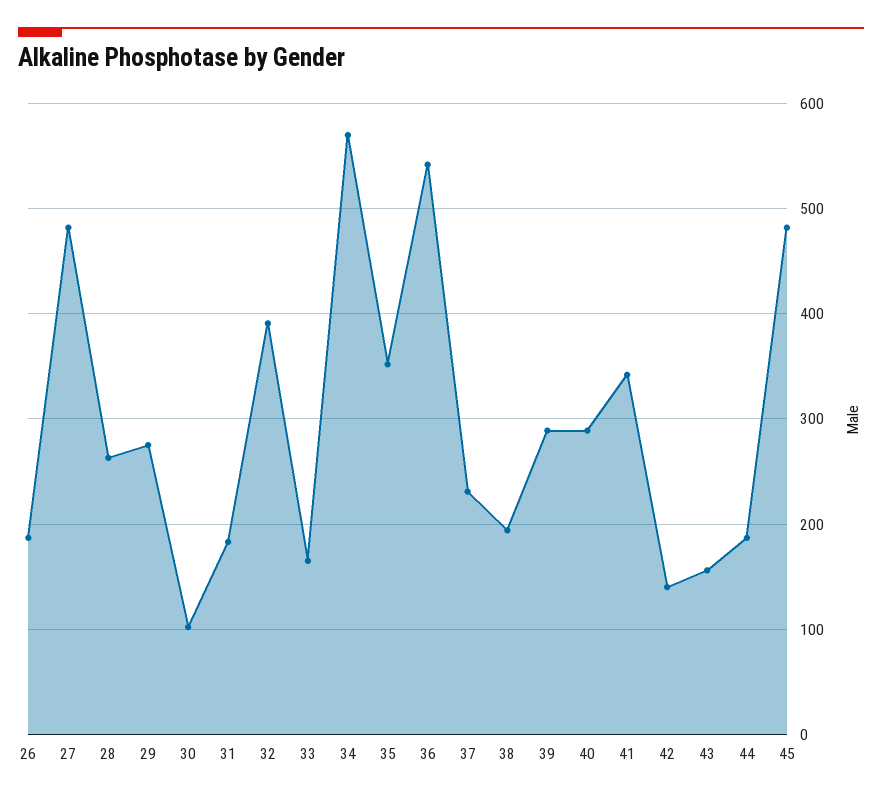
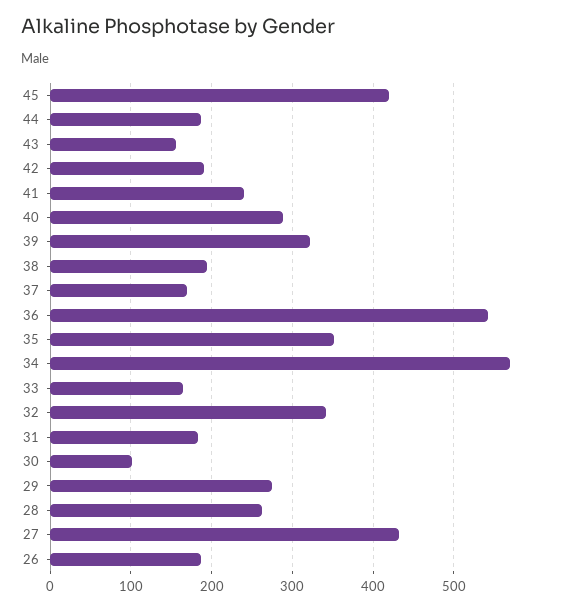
27: 480 -> 430
32: 390 -> 340
37: 230 -> 170
39: 290 -> 320
41: 340 -> 240
42: 140 -> 190
45: 480 -> 420

